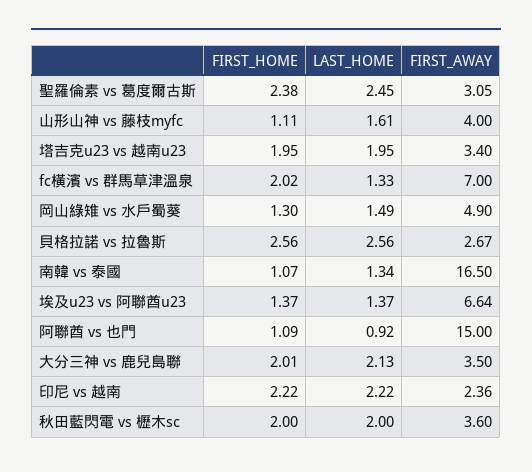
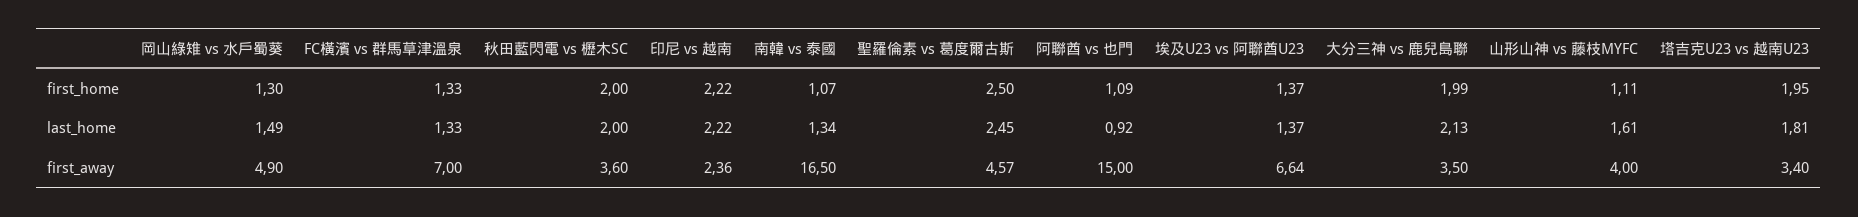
FIRST_HOME, 聖羅倫素 vs 葛度爾古斯: 2.38 -> 2.5
FIRST_AWAY, 聖羅倫素 vs 葛度爾古斯: 3.05 -> 4.57
LAST_HOME, 塔吉克u23 vs 越南u23: 1.95 -> 1.81
FIRST_HOME, fc橫濱 vs 群馬草津溫泉: 2.02 -> 1.33
FIRST_HOME, 貝格拉諾 vs 拉魯斯: 2.56 -> none
LAST_HOME, 貝格拉諾 vs 拉魯斯: 2.56 -> none
FIRST_AWAY, 貝格拉諾 vs 拉魯斯: 2.67 -> none
FIRST_HOME, 大分三神 vs 鹿兒島聯: 2.01 -> 1.99

